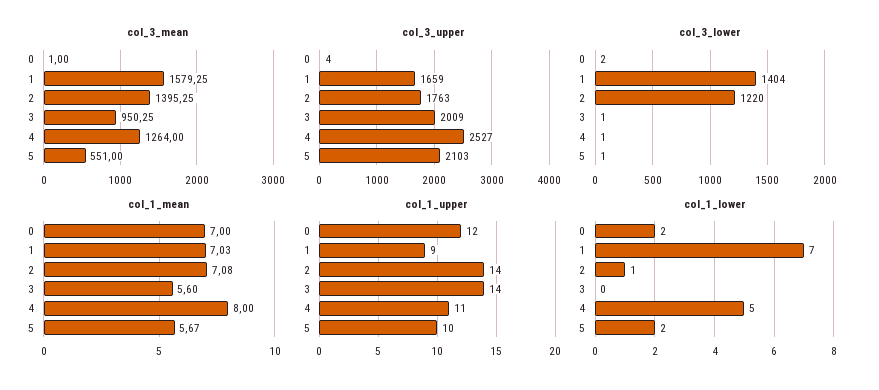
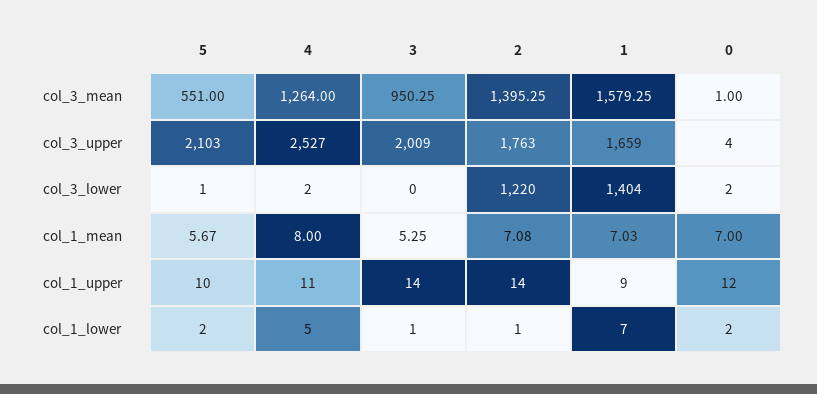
col_3_lower, 3: 1 -> 0
col_3_lower, 4: 1 -> 2
col_1_mean, 3: 5.6 -> 5.25
col_1_lower, 3: 0 -> 1

